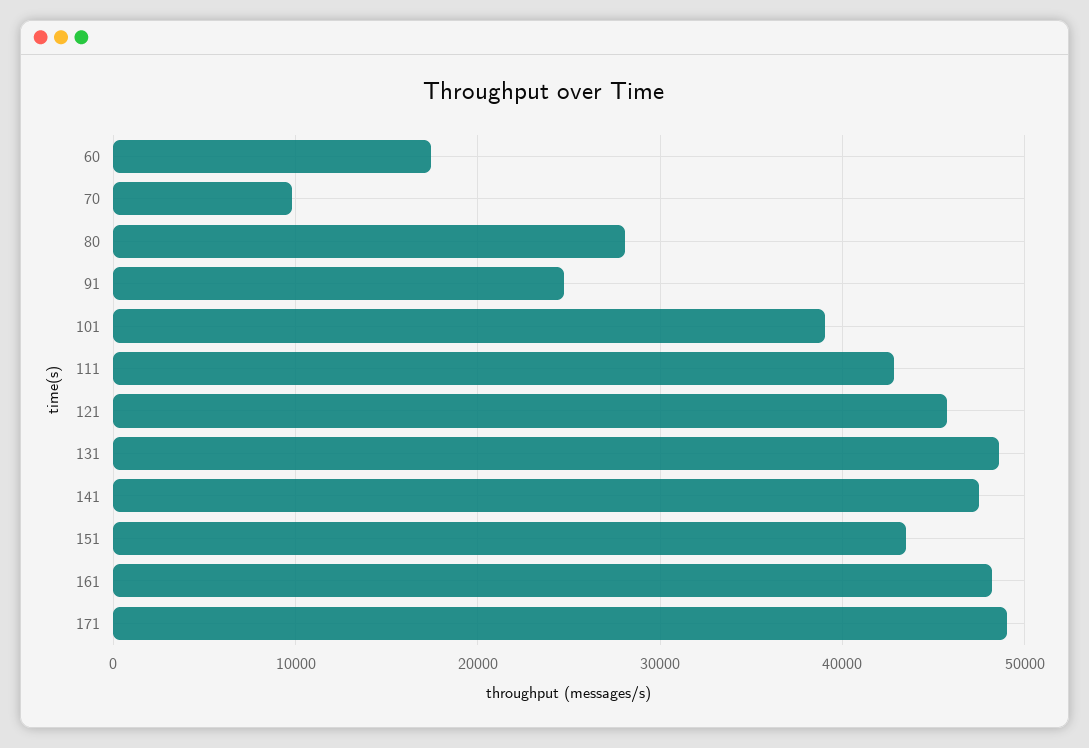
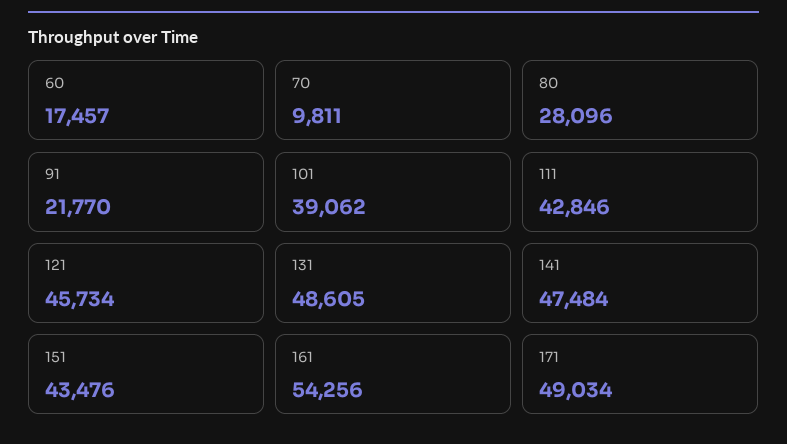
91: 25000 -> 21770
161: 48000 -> 54256

